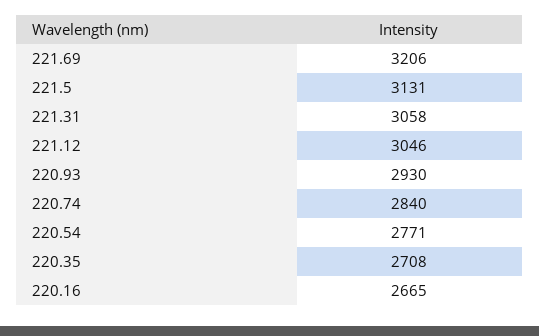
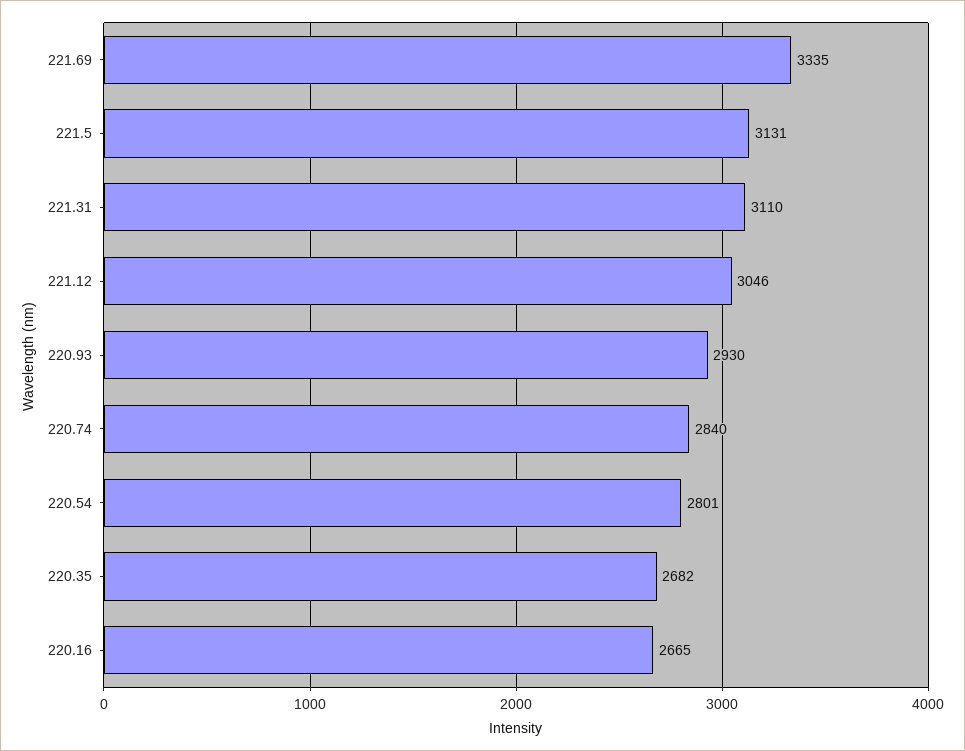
221.69: 3206 -> 3335
221.31: 3058 -> 3110
220.54: 2771 -> 2801
220.35: 2708 -> 2682

